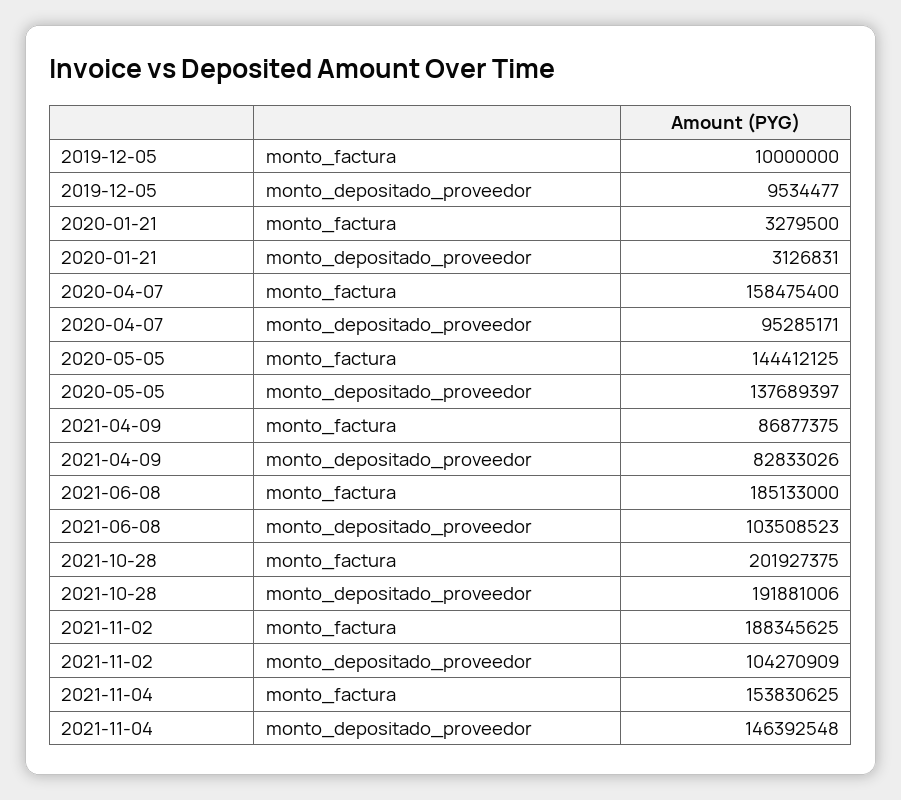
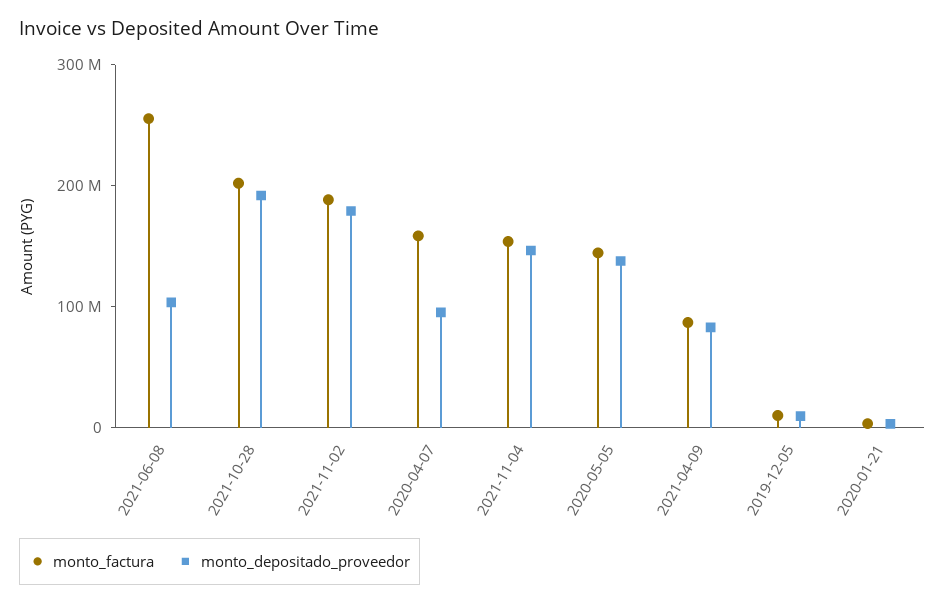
monto_factura, 2021-06-08: 185133000 -> 260000000
monto_depositado_proveedor, 2021-11-02: 104270909 -> 180000000

